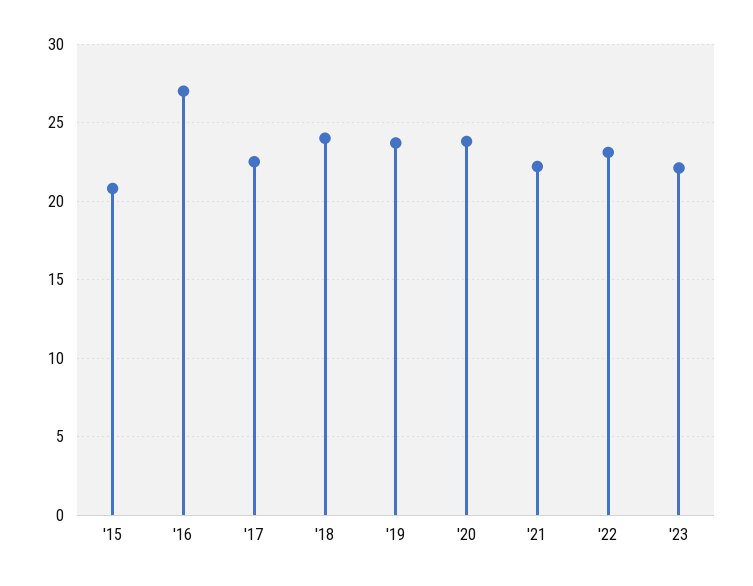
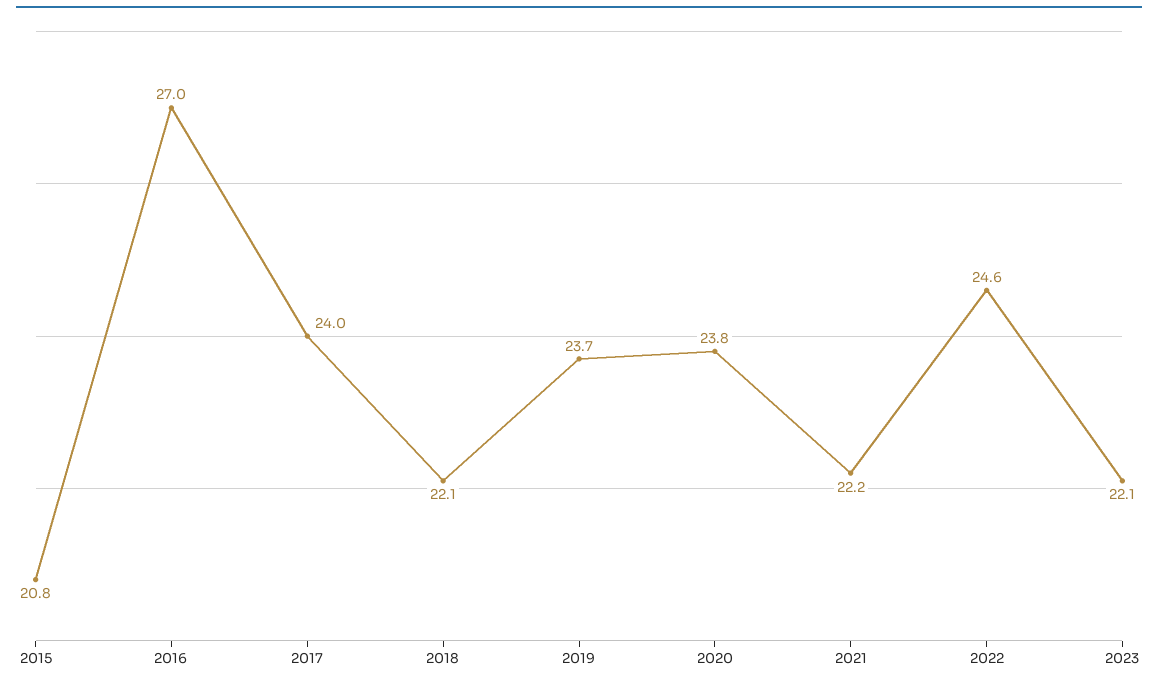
'17: 22.5 -> 24
'18: 24 -> 22.1
'22: 23 -> 24.6

